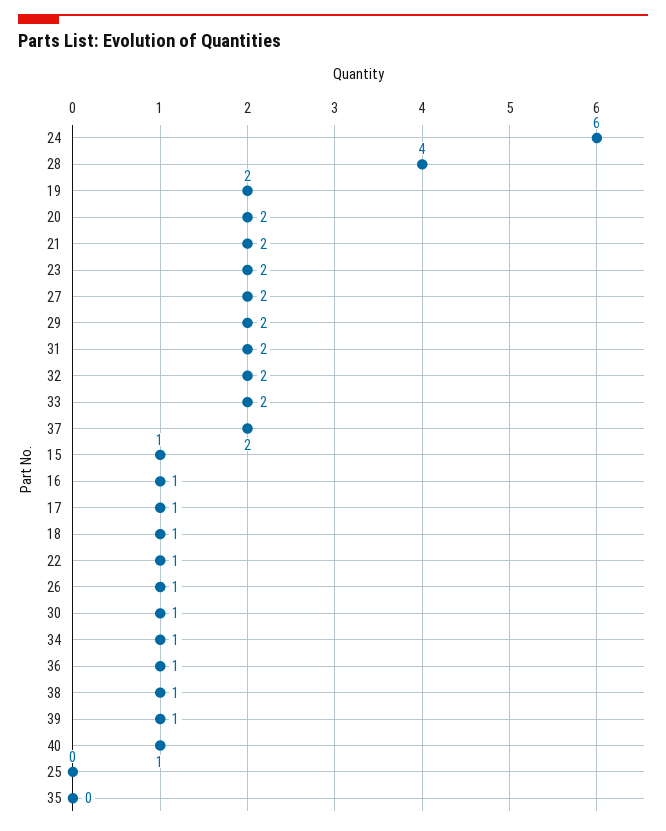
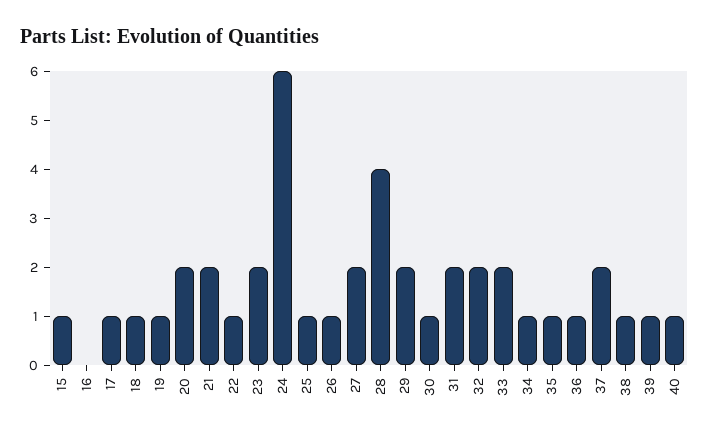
19: 2 -> 1
16: 1 -> 0
25: 0 -> 1
35: 0 -> 1

